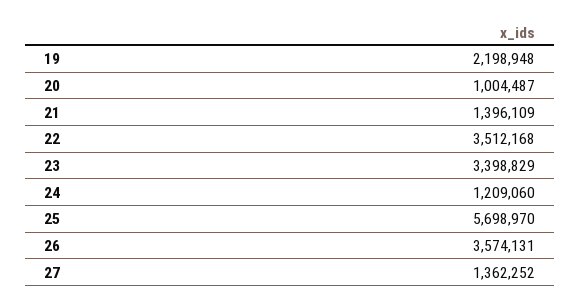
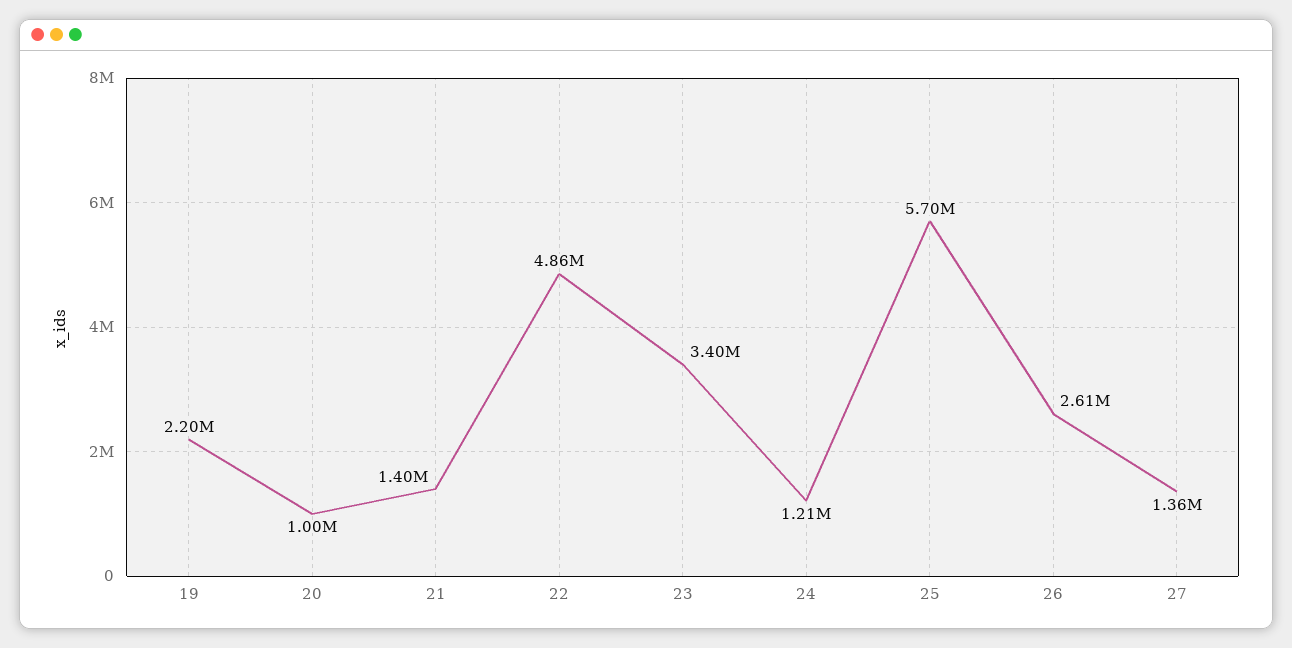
22: 3512168 -> 4860000
26: 3574131 -> 2610000

